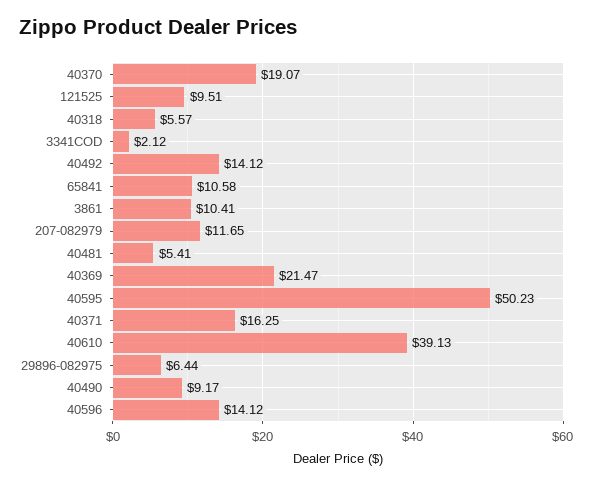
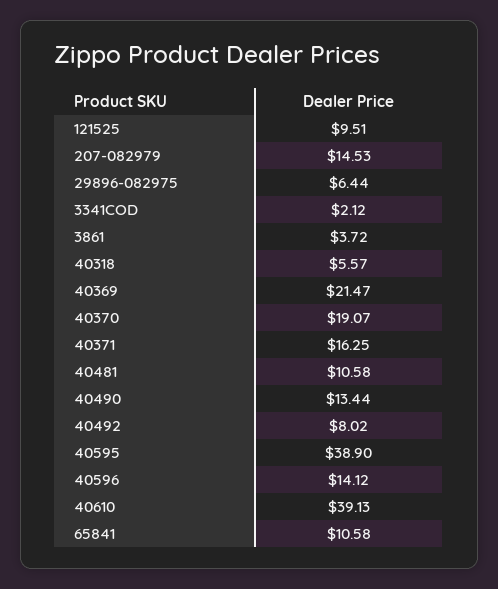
40492: 14.12 -> 8.02
3861: 10.41 -> 3.72
207-082979: 11.65 -> 14.53
40481: 5.41 -> 10.58
40595: 50.23 -> 38.9
40490: 9.17 -> 13.44

